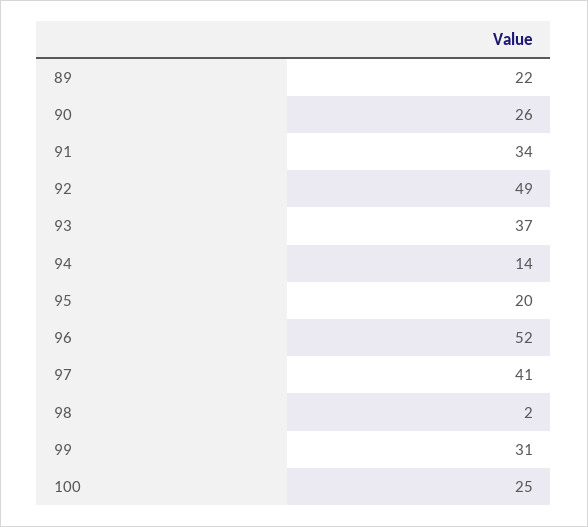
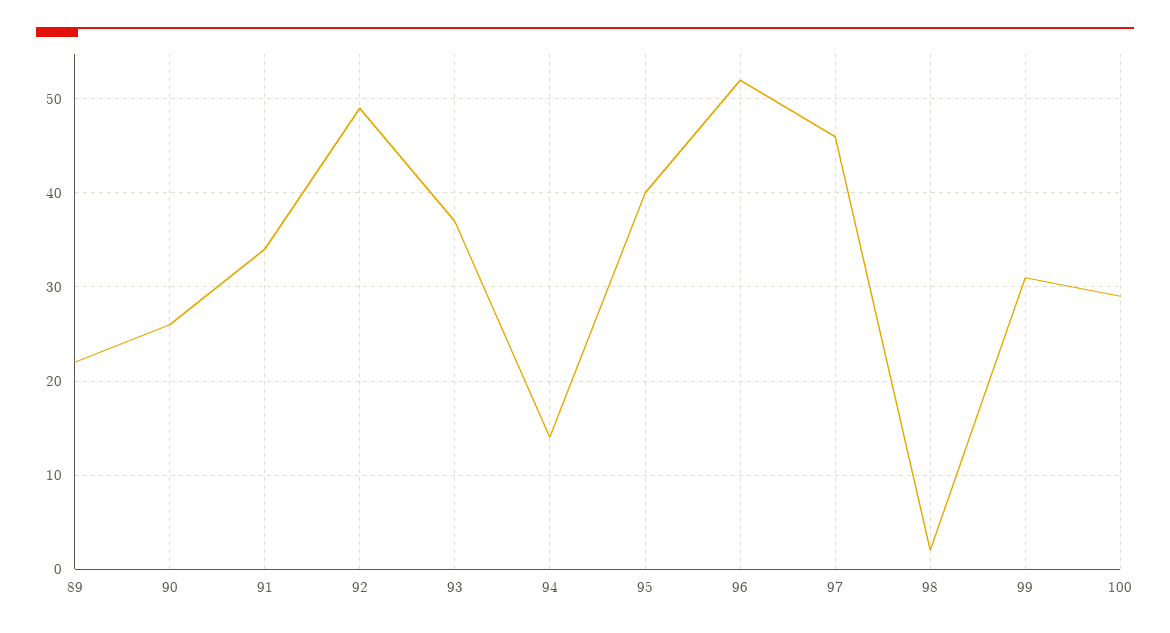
95: 20 -> 40
97: 41 -> 46
100: 25 -> 29

